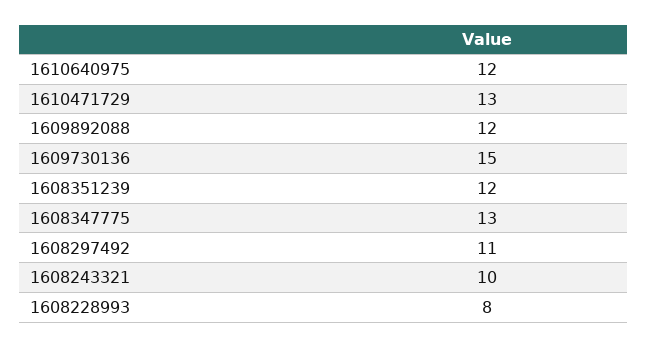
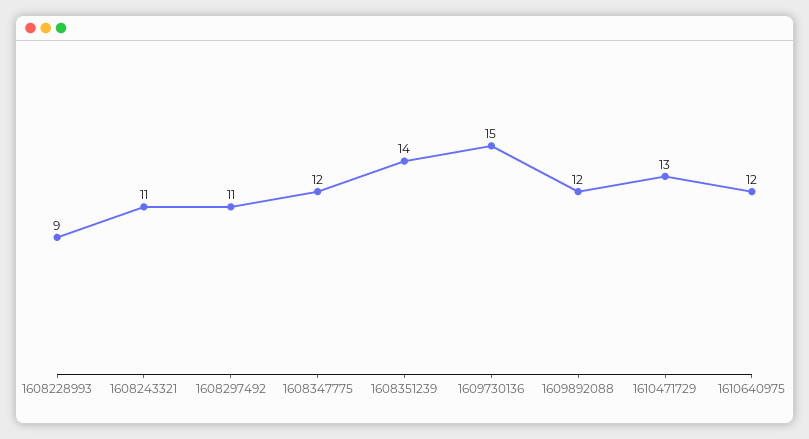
1608351239: 12 -> 14
1608347775: 13 -> 12
1608243321: 10 -> 11
1608228993: 8 -> 9

